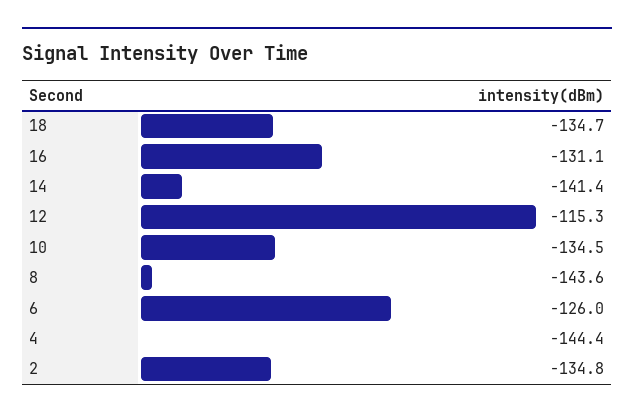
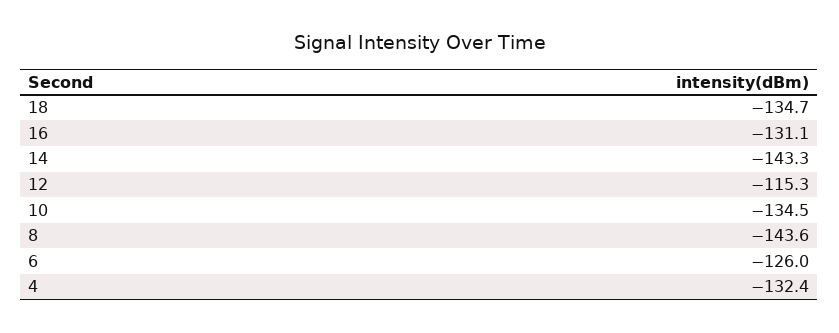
14: -141.4 -> -143.3
4: -144.4 -> -132.4
2: -134.8 -> none

